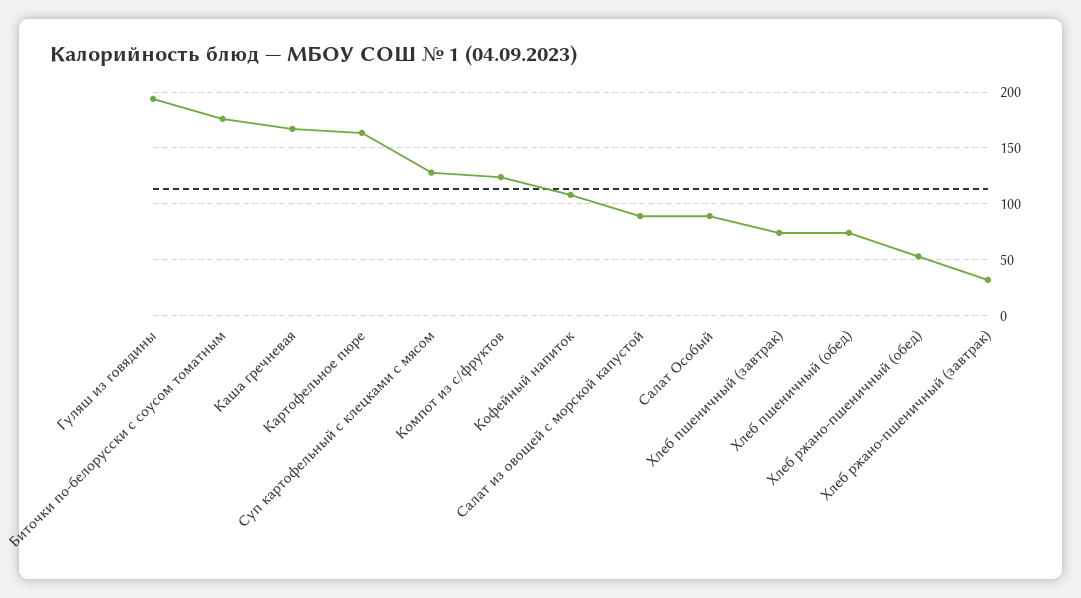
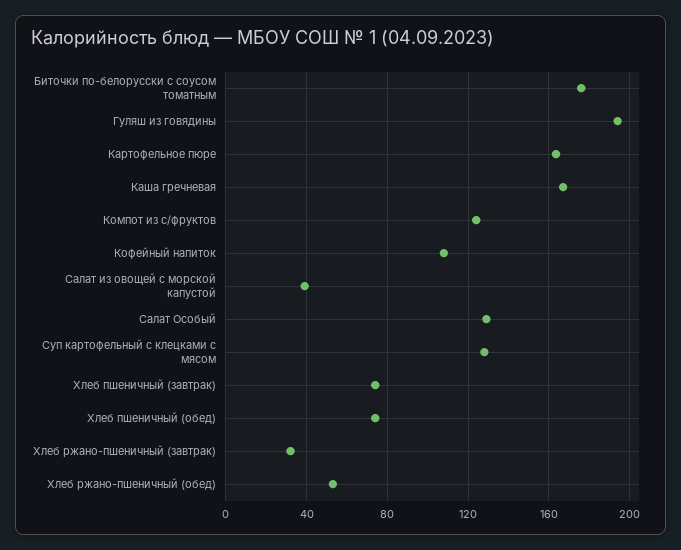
Салат из овощей с морской капустой: 90 -> 40
Салат Особый: 90 -> 130

